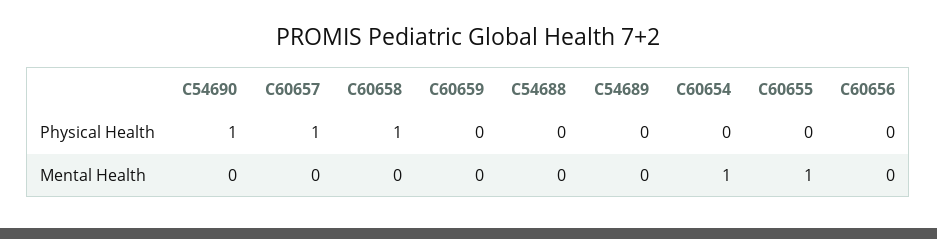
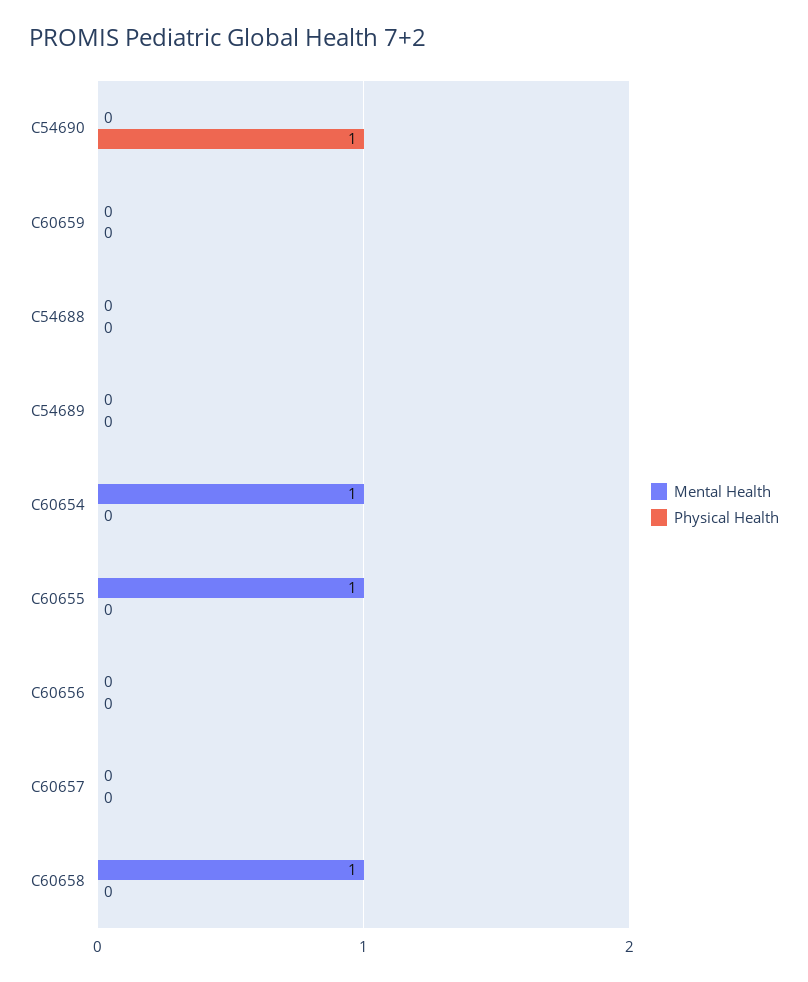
Physical Health, C60657: 1 -> 0
Physical Health, C60658: 1 -> 0
Mental Health, C60658: 0 -> 1

